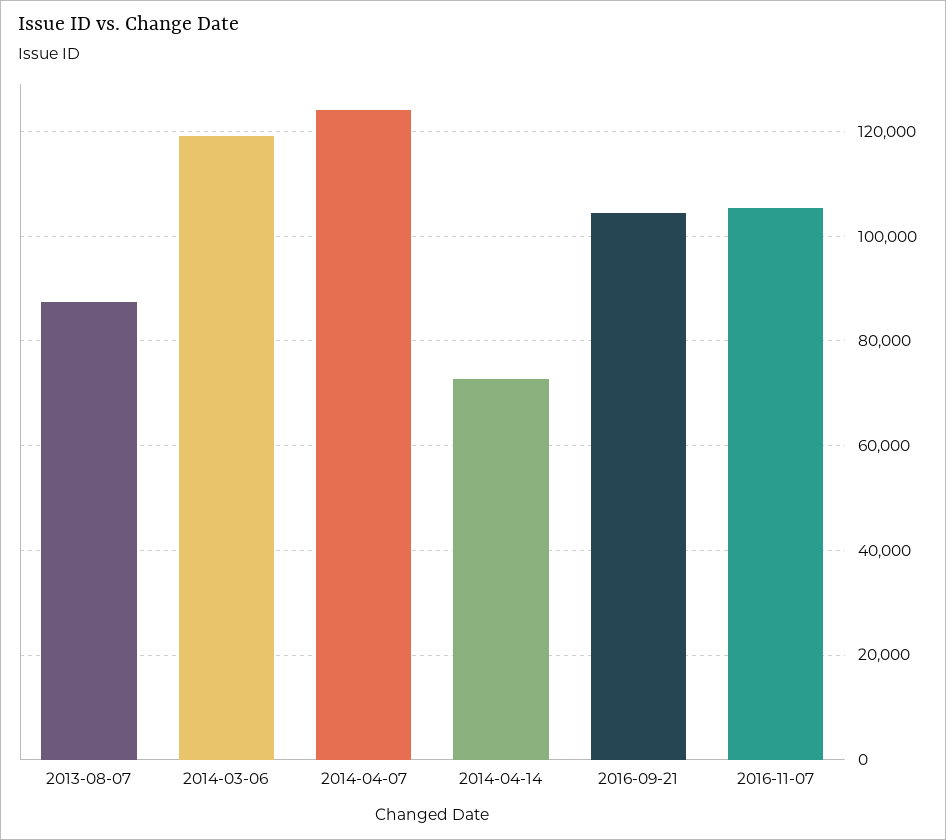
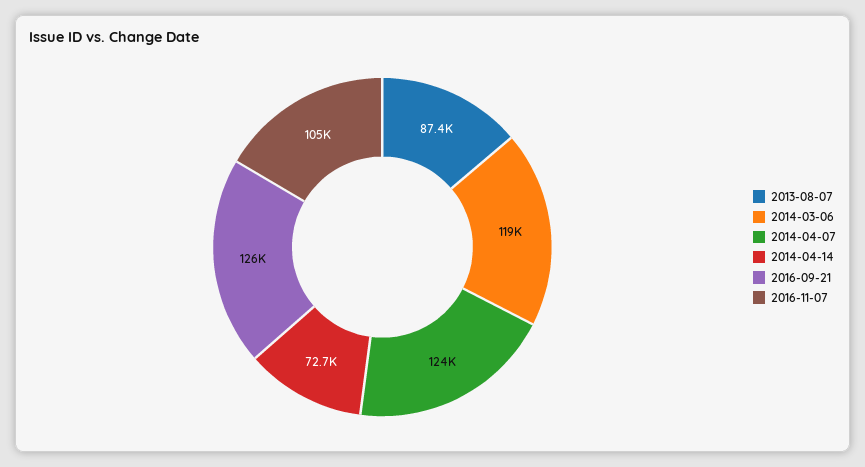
2016-09-21: 104000 -> 126000

